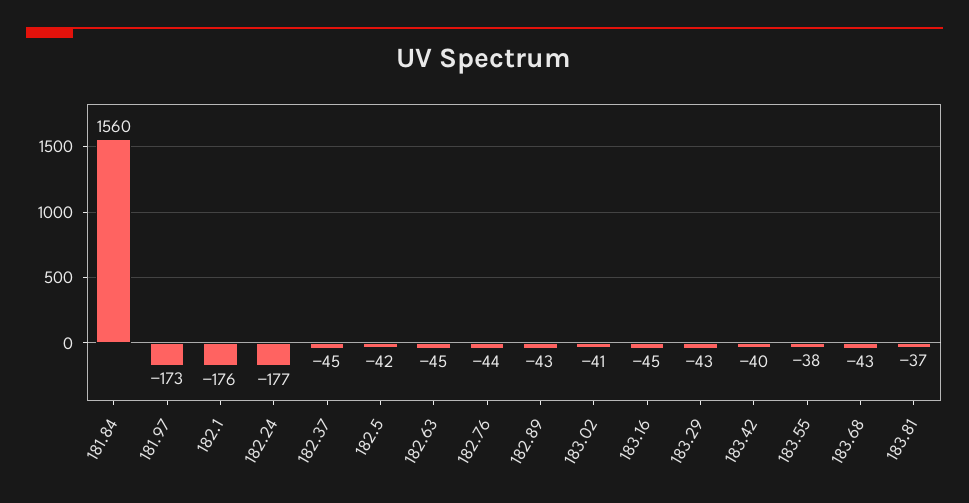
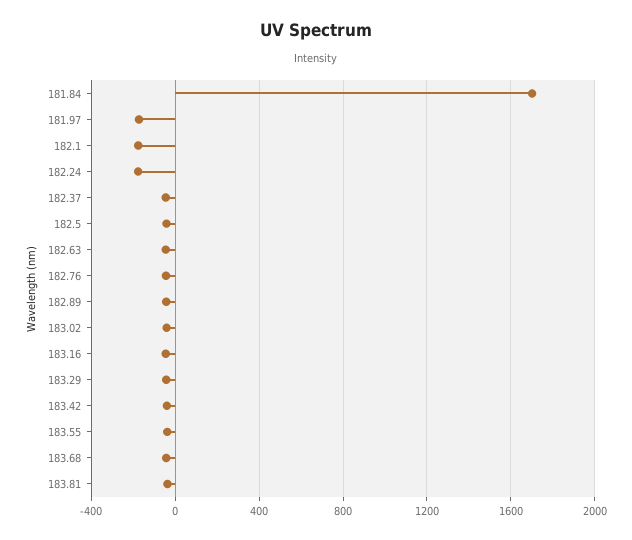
181.84: 1560 -> 1700

